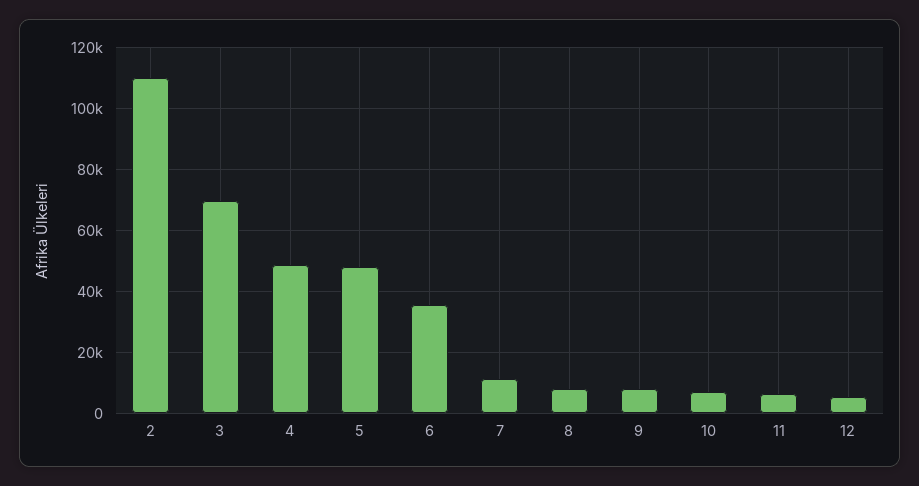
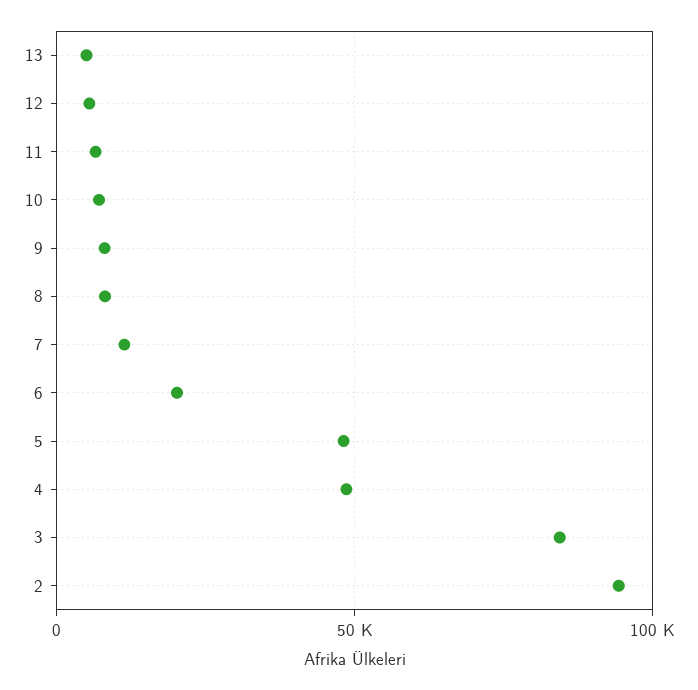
2: 110000 -> 95000
3: 70000 -> 85000
6: 36000 -> 20000
13: none -> 5000

